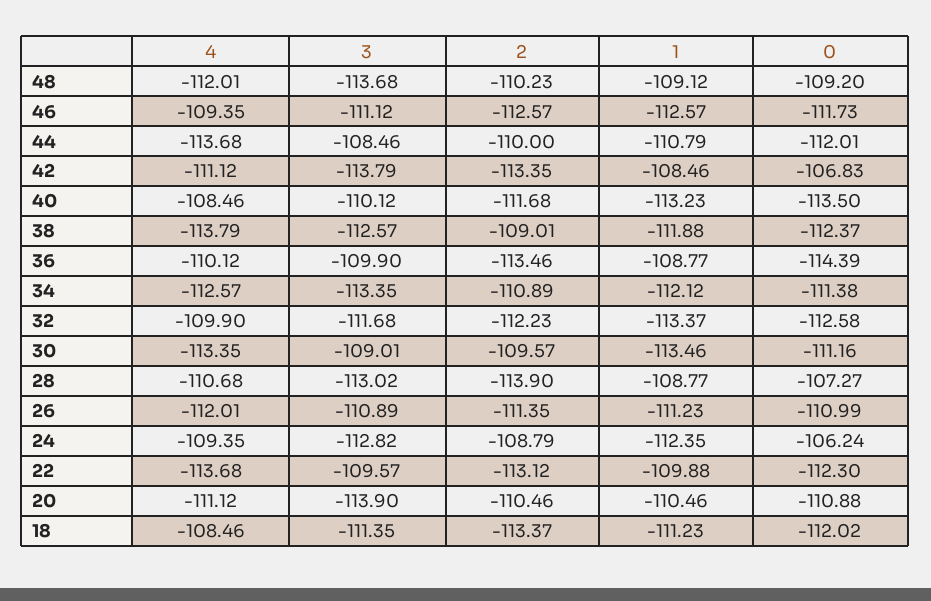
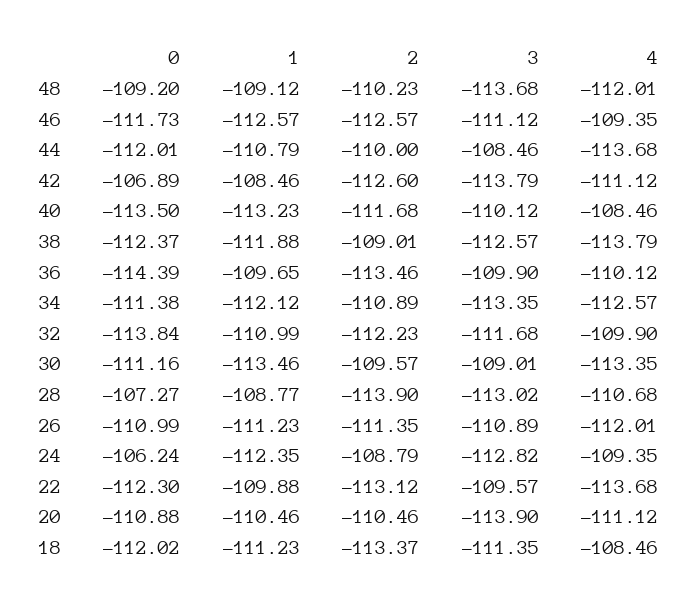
2, 42: -113.35 -> -112.6
0, 42: -106.83 -> -106.89
1, 36: -108.77 -> -109.65
1, 32: -113.37 -> -110.99
0, 32: -112.58 -> -113.84

